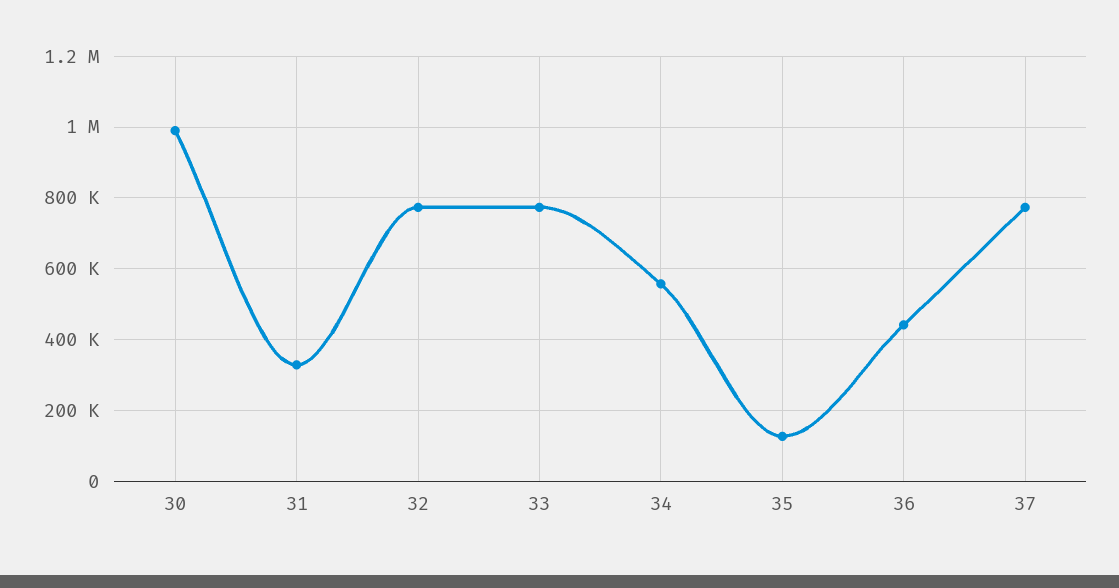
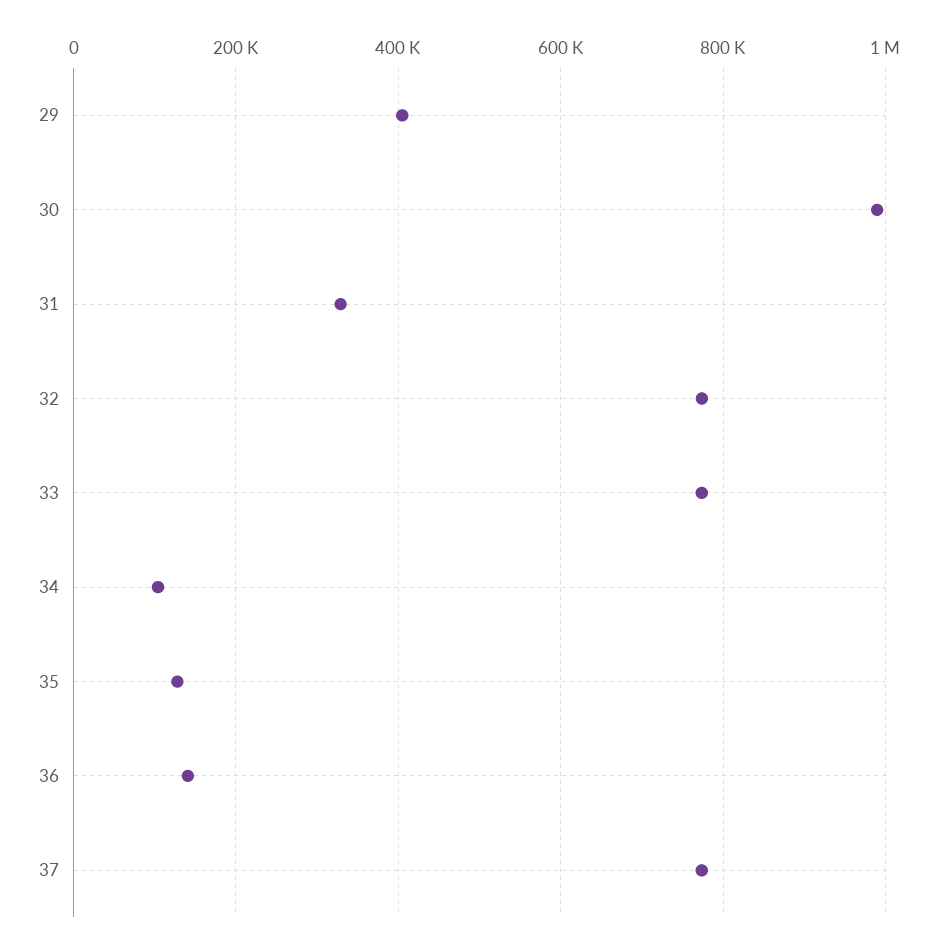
34: 560000 -> 100000
36: 440000 -> 140000
29: none -> 400000

